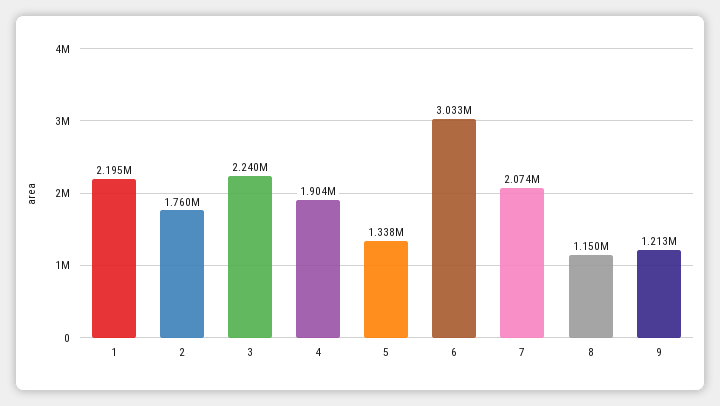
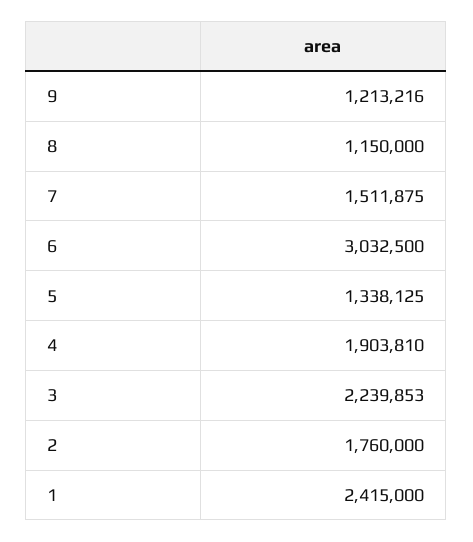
1: 2195000 -> 2415000
7: 2074000 -> 1511875

